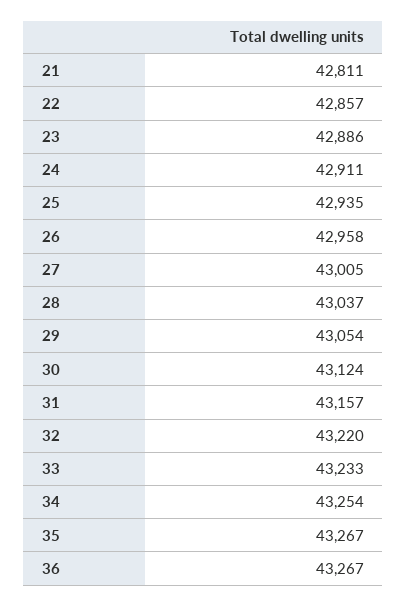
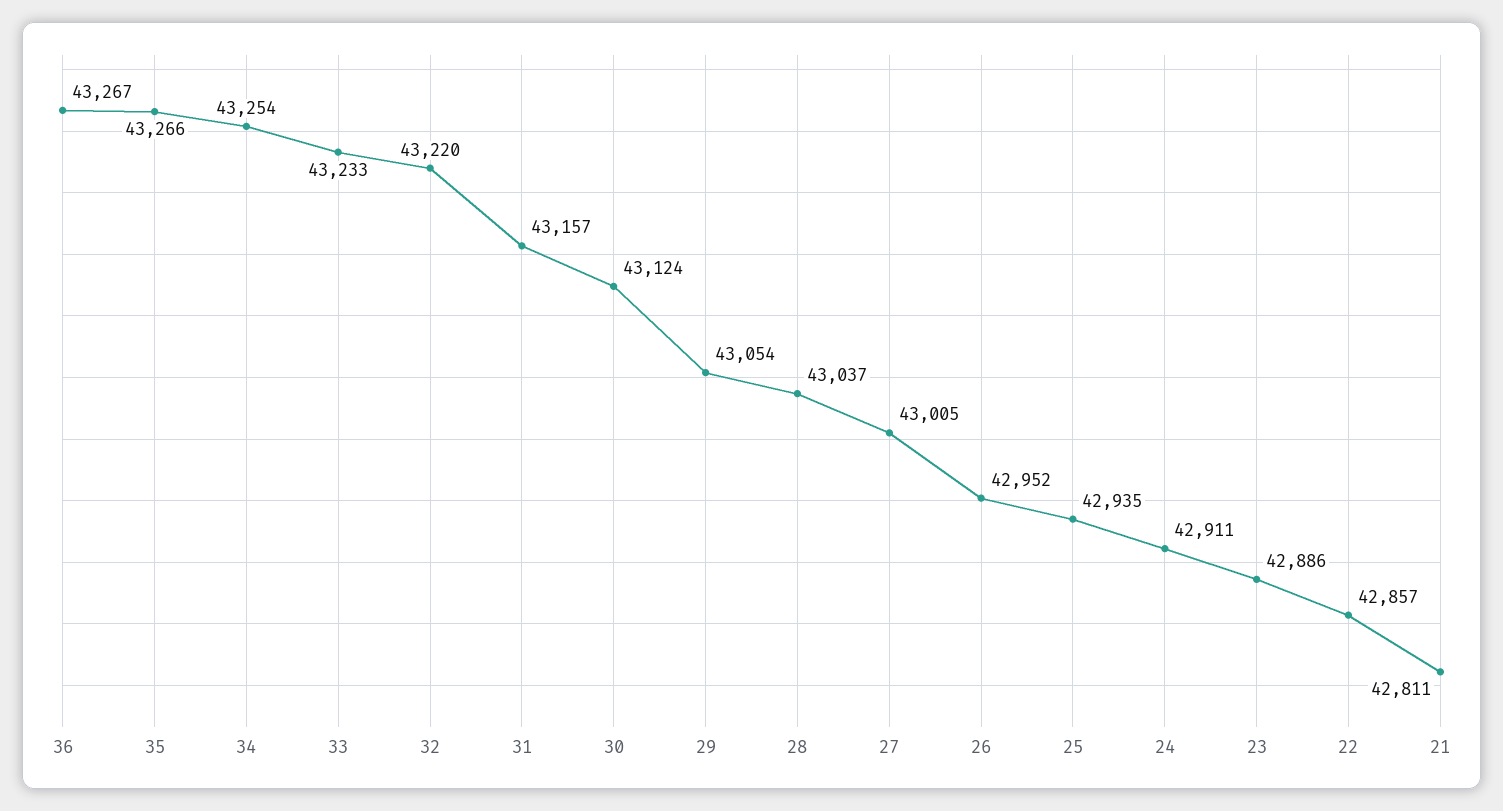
26: 42958 -> 42952
35: 43267 -> 43266

